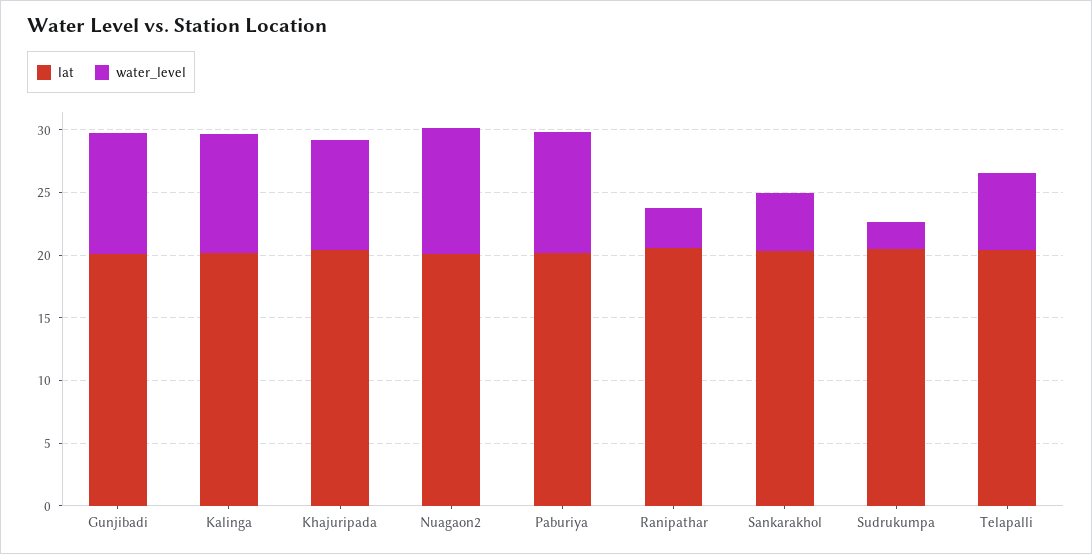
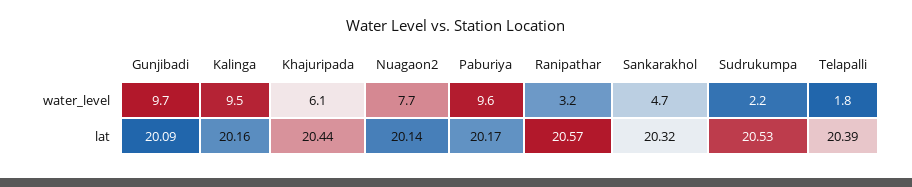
water_level, Khajuripada: 9 -> 6.1
water_level, Nuagaon2: 10 -> 7.7
water_level, Telapalli: 6 -> 1.8

